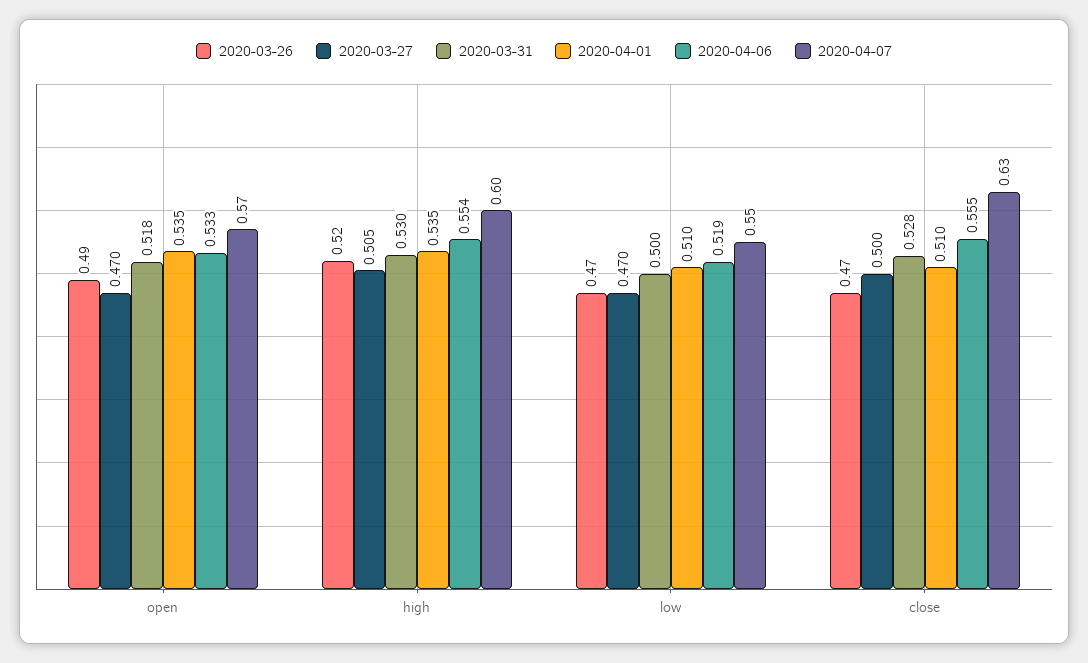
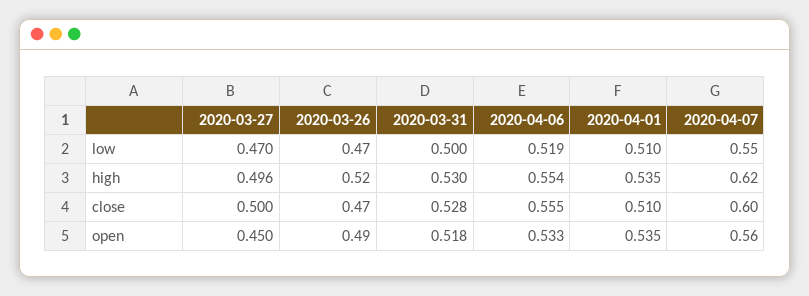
2020-03-27, open: 0.47 -> 0.45
2020-04-07, open: 0.57 -> 0.56
2020-03-27, high: 0.505 -> 0.496
2020-04-07, high: 0.6 -> 0.62
2020-04-07, close: 0.63 -> 0.6

